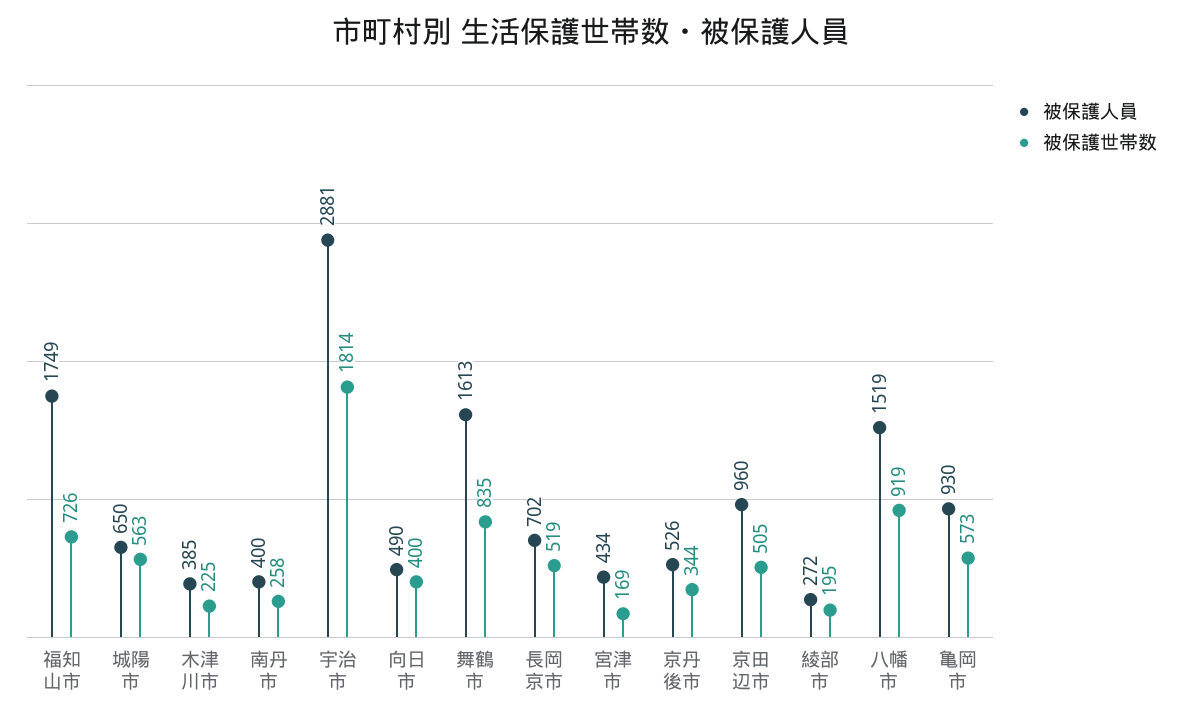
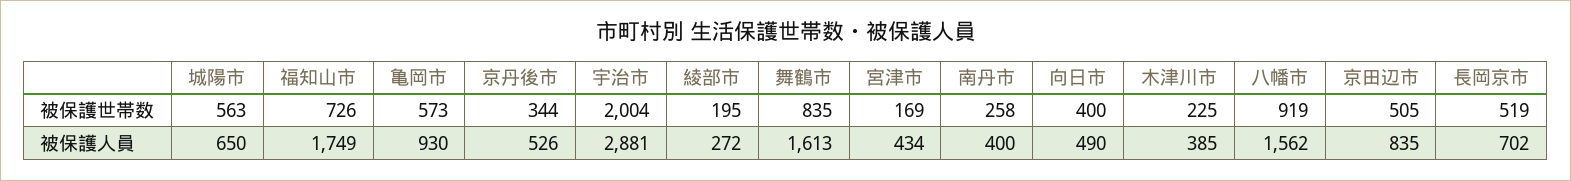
被保護世帯数, 宇治市: 1814 -> 2004
被保護人員, 京田辺市: 960 -> 835
被保護人員, 八幡市: 1519 -> 1562

